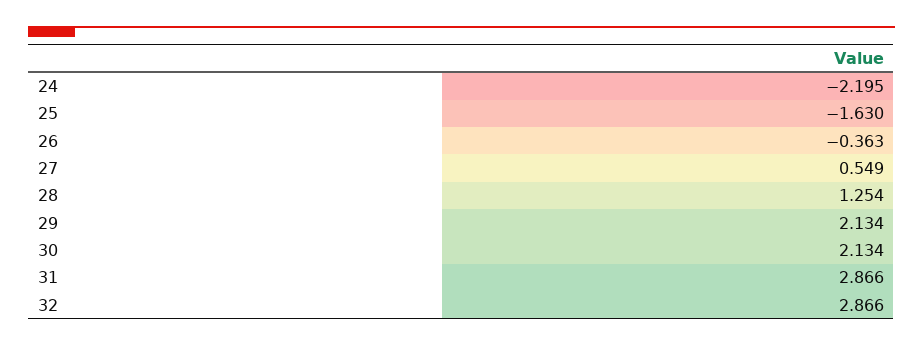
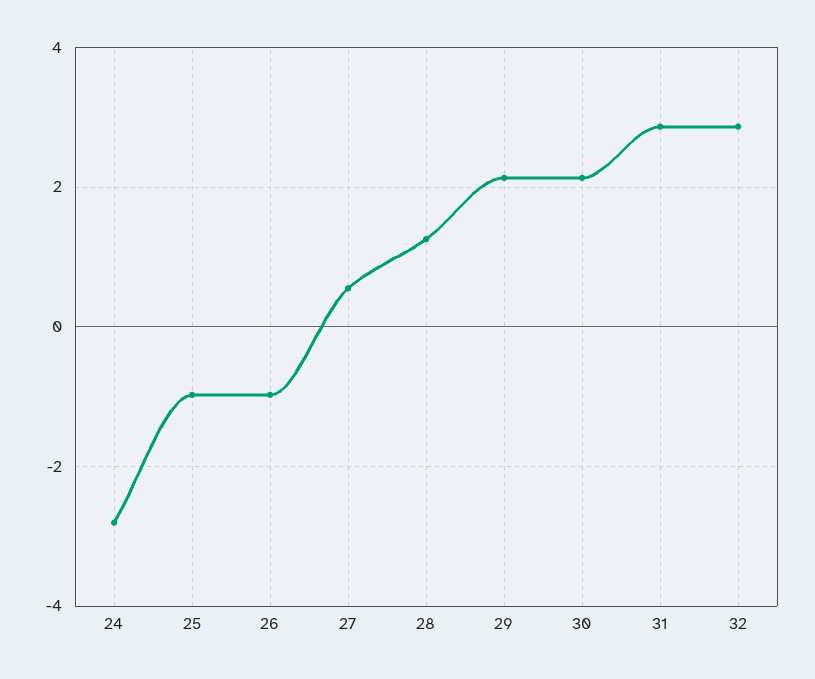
24: -2.195 -> -2.8
25: -1.63 -> -1
26: -0.363 -> -1

